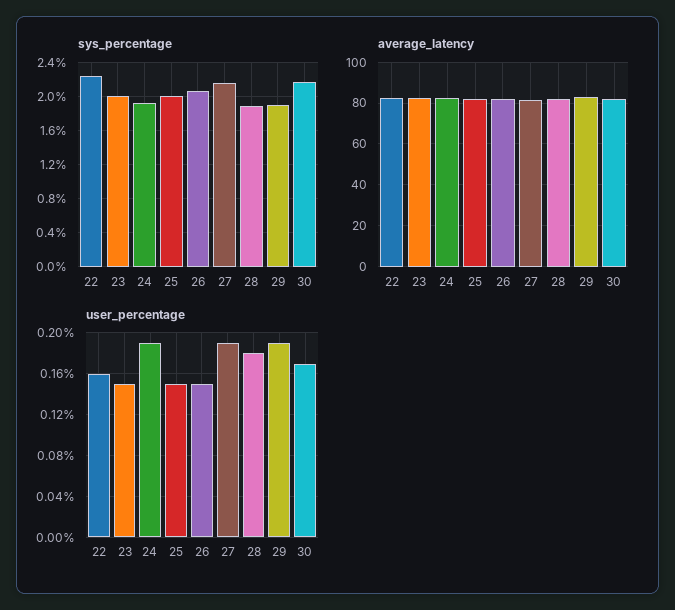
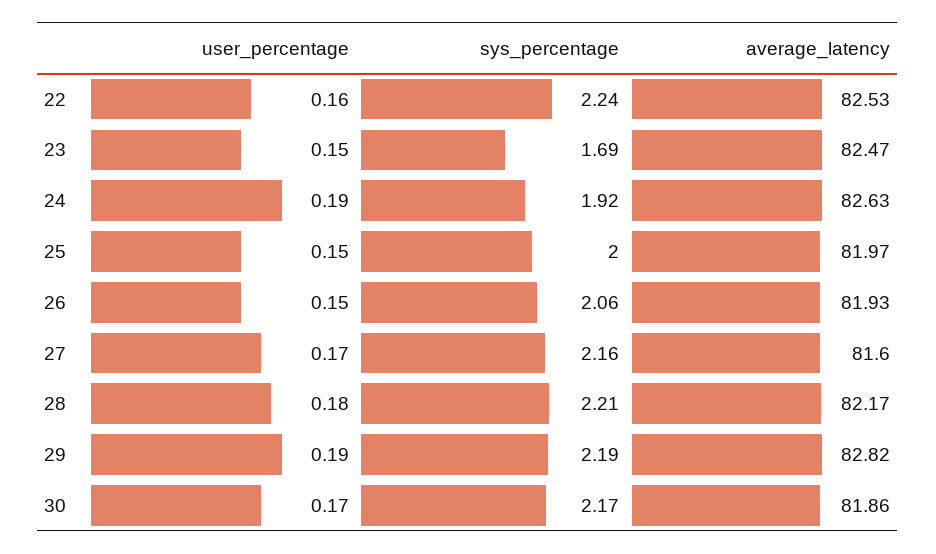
sys_percentage, 23: 2 -> 1.69
sys_percentage, 28: 1.9 -> 2.21
sys_percentage, 29: 1.9 -> 2.19
user_percentage, 27: 0.19 -> 0.17

